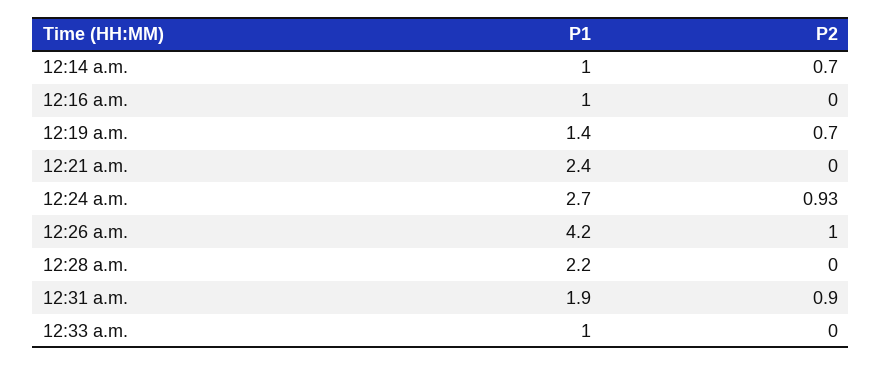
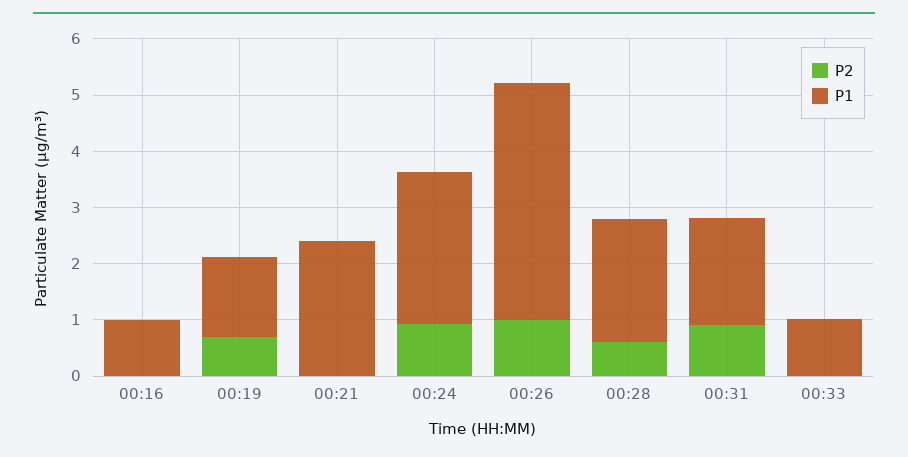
P1, 12:14 a.m.: 1 -> none
P2, 12:14 a.m.: 0.7 -> none
P2, 12:28 a.m.: 0 -> 0.6

